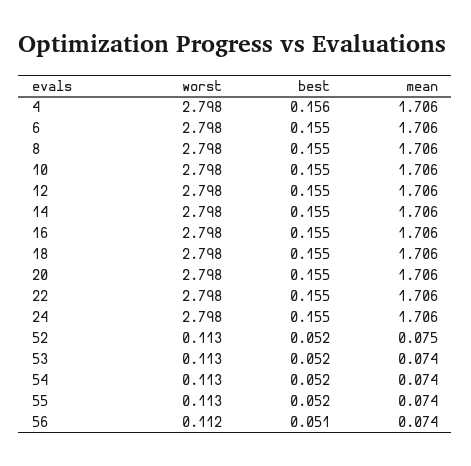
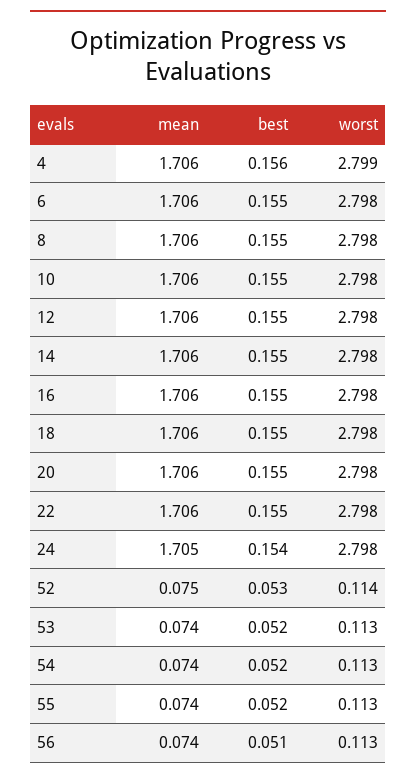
worst, 4: 2.798 -> 2.799
best, 24: 0.155 -> 0.154
mean, 24: 1.706 -> 1.705
worst, 52: 0.113 -> 0.114
best, 52: 0.052 -> 0.053
worst, 56: 0.112 -> 0.113

